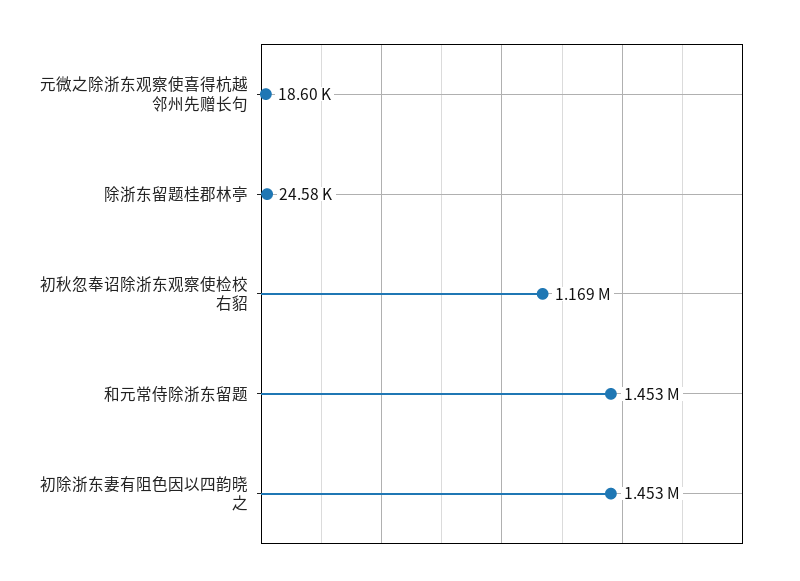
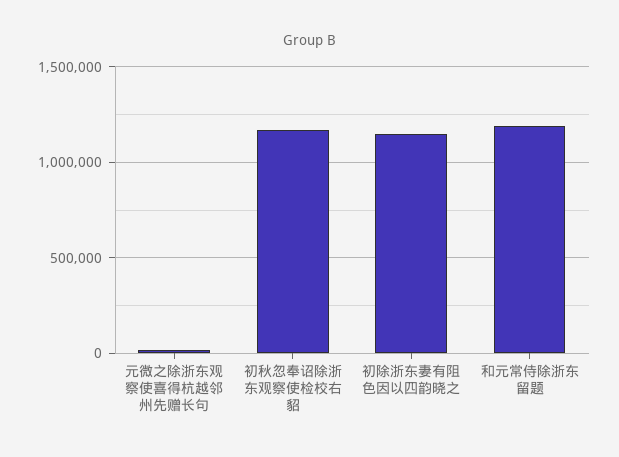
除浙东留题桂郡林亭: 24580 -> none
和元常侍除浙东留题: 1453000 -> 1200000
初除浙东妻有阻色因以四韵晓之: 1453000 -> 1150000

